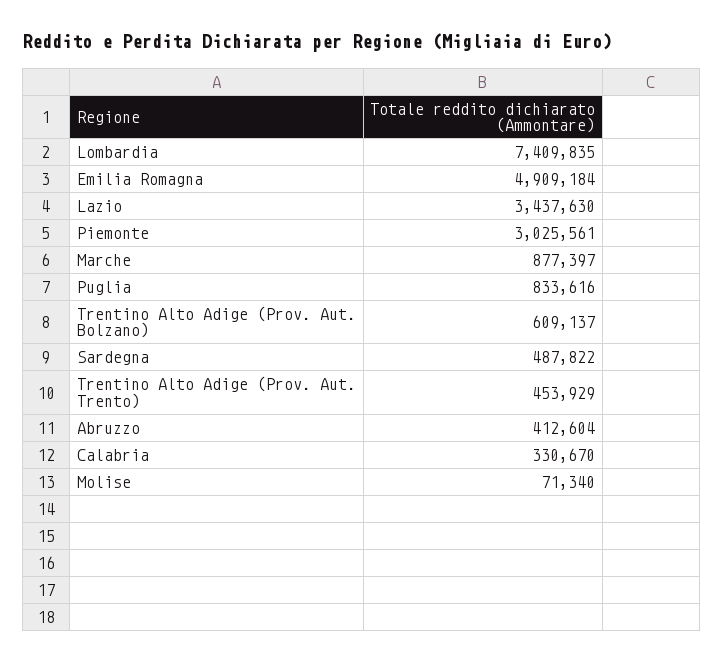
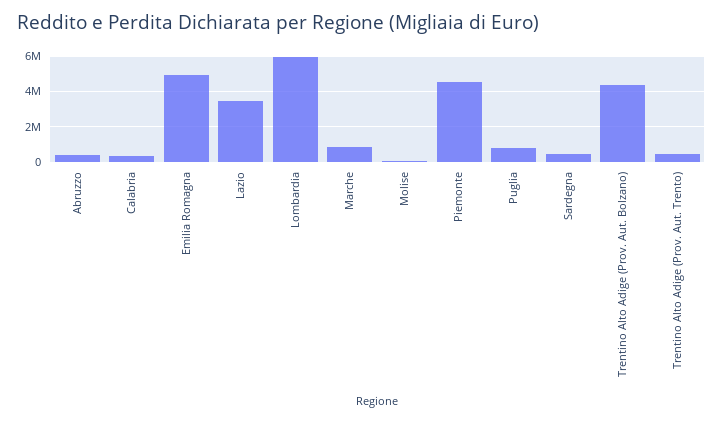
Lombardia: 7409835 -> 6000000
Piemonte: 3025561 -> 4500000
Trentino Alto Adige (Prov. Aut. Bolzano): 609137 -> 4500000

